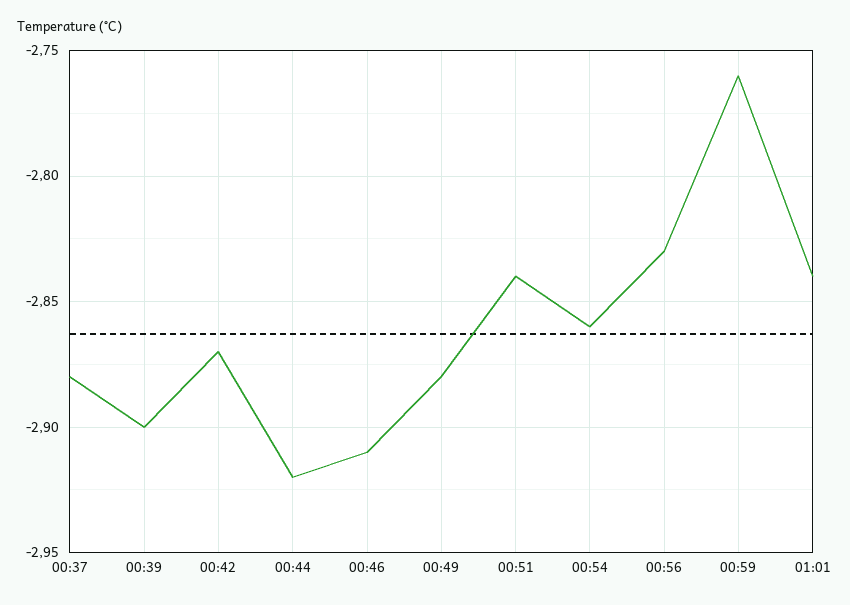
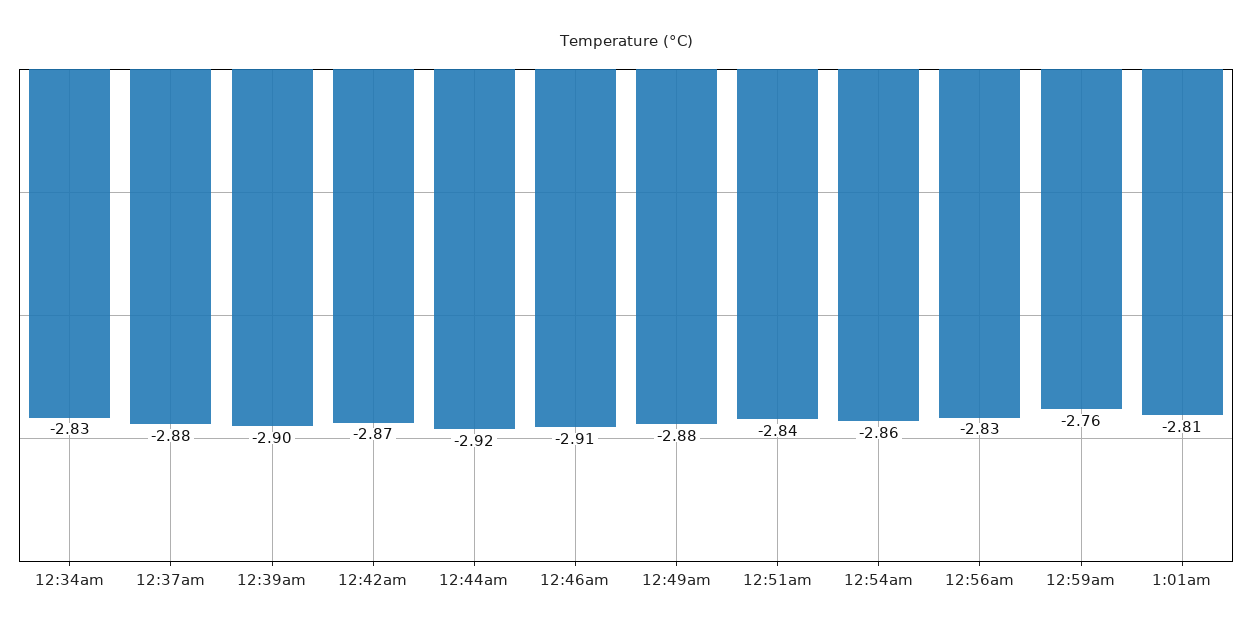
01:01: -2.84 -> -2.81
12:34am: none -> -2.83

